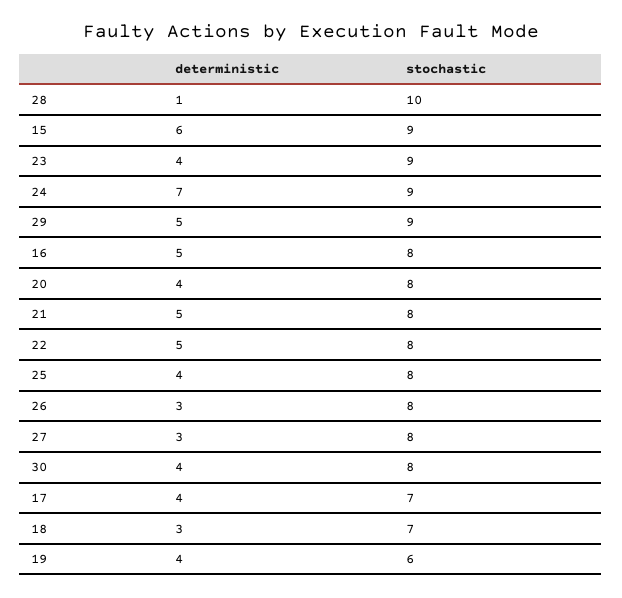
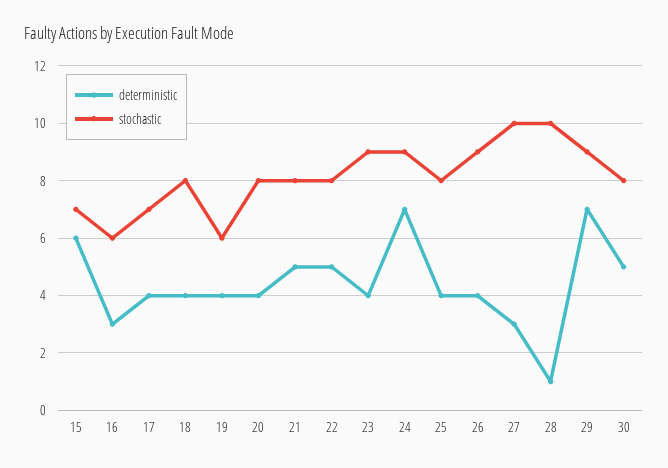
stochastic, 15: 9 -> 7
deterministic, 29: 5 -> 7
deterministic, 16: 5 -> 3
stochastic, 16: 8 -> 6
deterministic, 26: 3 -> 4
stochastic, 26: 8 -> 9
stochastic, 27: 8 -> 10
deterministic, 30: 4 -> 5
deterministic, 18: 3 -> 4
stochastic, 18: 7 -> 8

